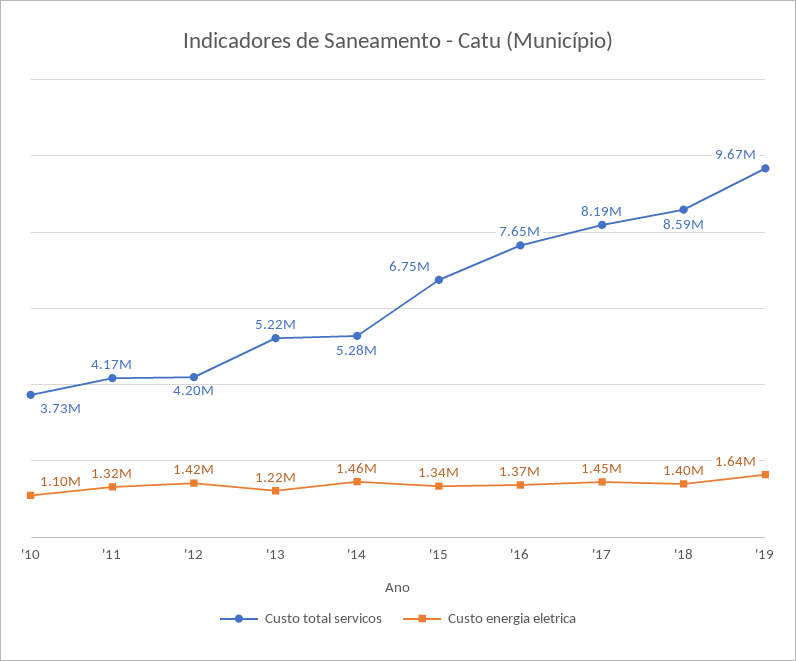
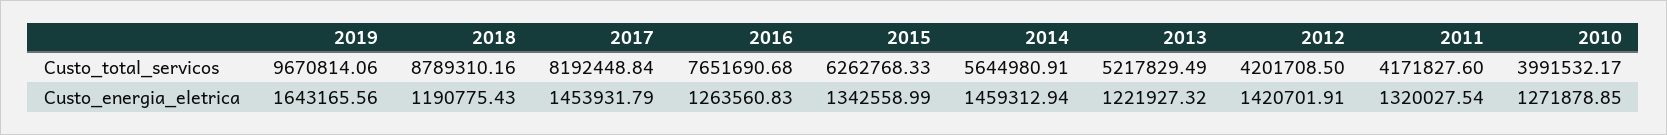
Custo total servicos, '10: 3730000 -> 3991532.17
Custo energia eletrica, '10: 1100000 -> 1271878.85
Custo total servicos, '14: 5280000 -> 5644980.91
Custo total servicos, '15: 6750000 -> 6262768.33
Custo energia eletrica, '16: 1370000 -> 1263560.83
Custo total servicos, '18: 8590000 -> 8789310.16
Custo energia eletrica, '18: 1400000 -> 1190775.43

